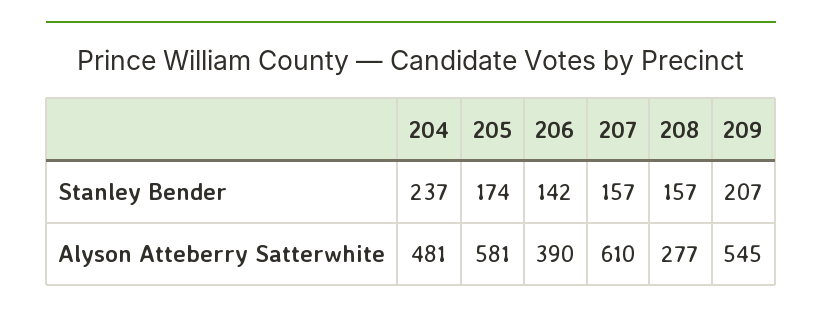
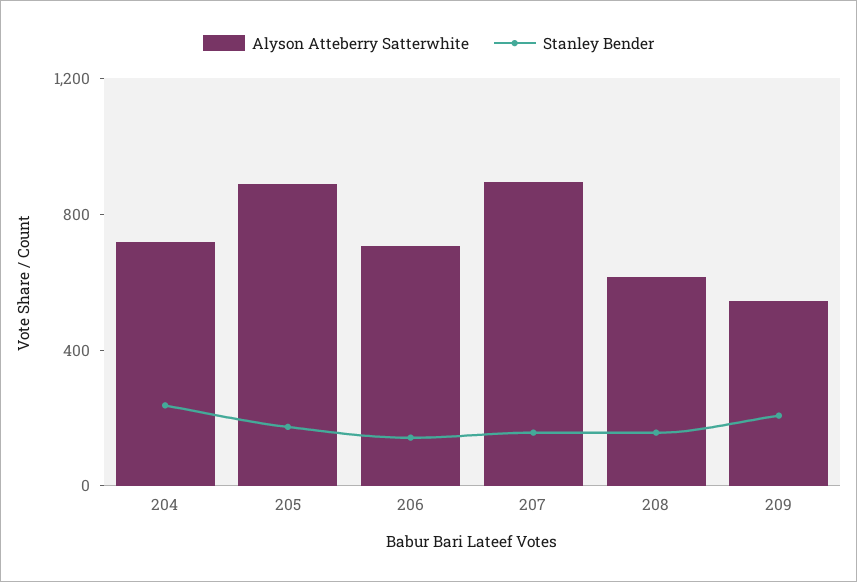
Alyson Atteberry Satterwhite, 204: 481 -> 700
Alyson Atteberry Satterwhite, 205: 581 -> 900
Alyson Atteberry Satterwhite, 206: 390 -> 700
Alyson Atteberry Satterwhite, 207: 610 -> 900
Alyson Atteberry Satterwhite, 208: 277 -> 600

